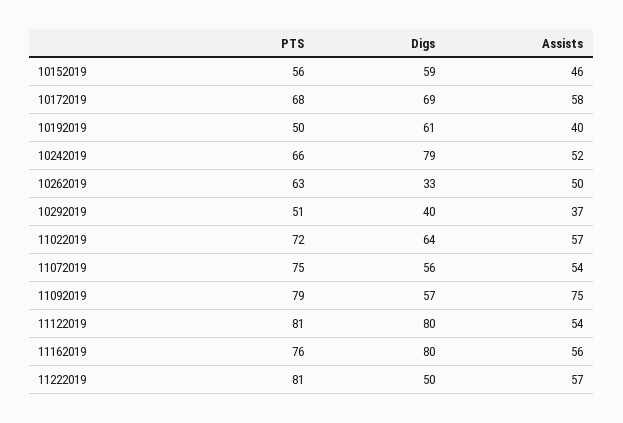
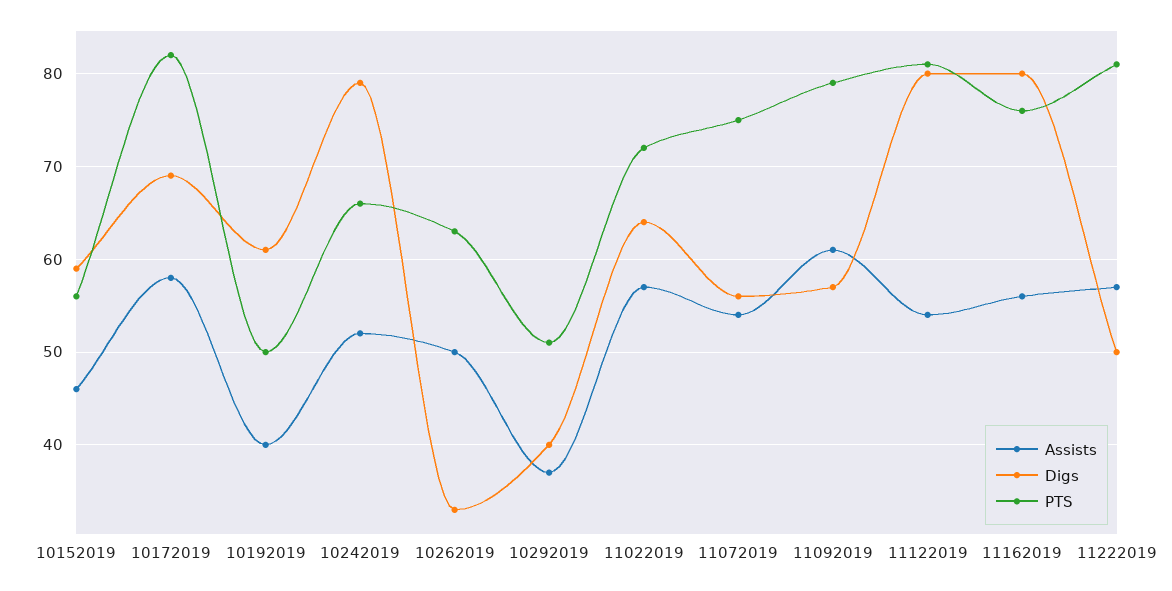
PTS, 10172019: 68 -> 82
Assists, 11092019: 75 -> 61

